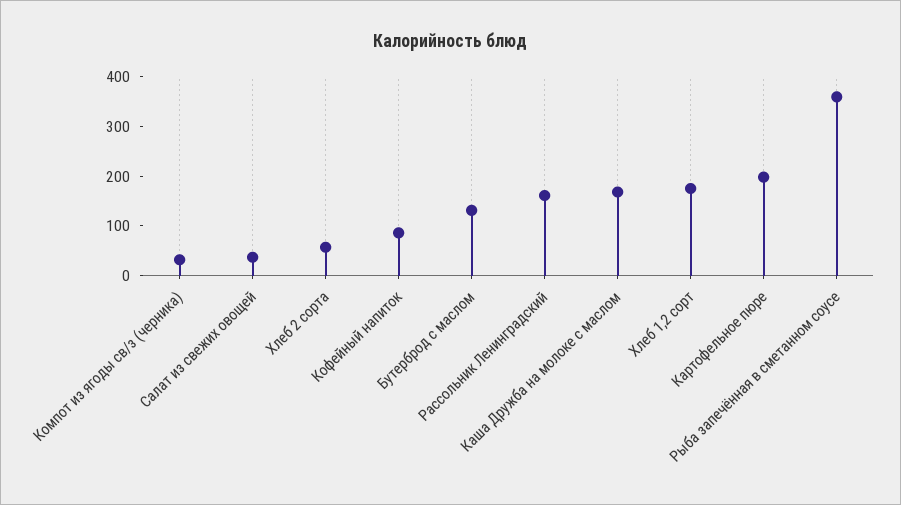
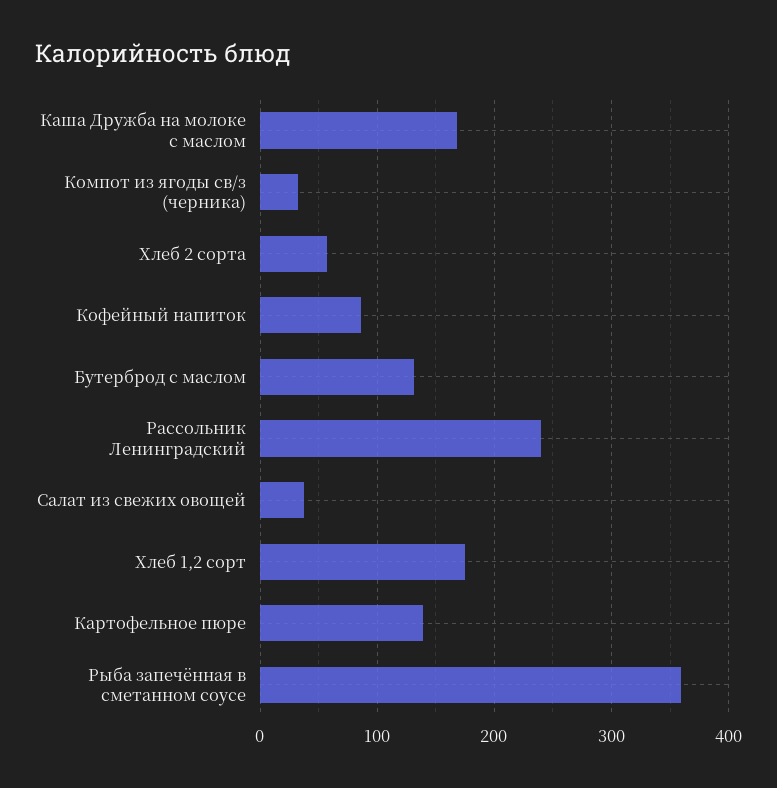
Рассольник Ленинградский: 160 -> 240
Картофельное пюре: 200 -> 140

